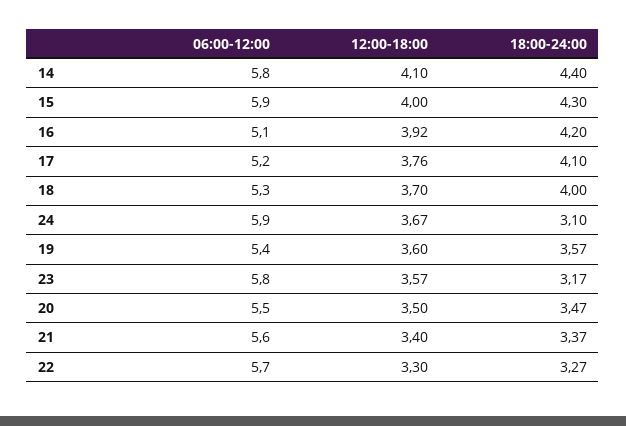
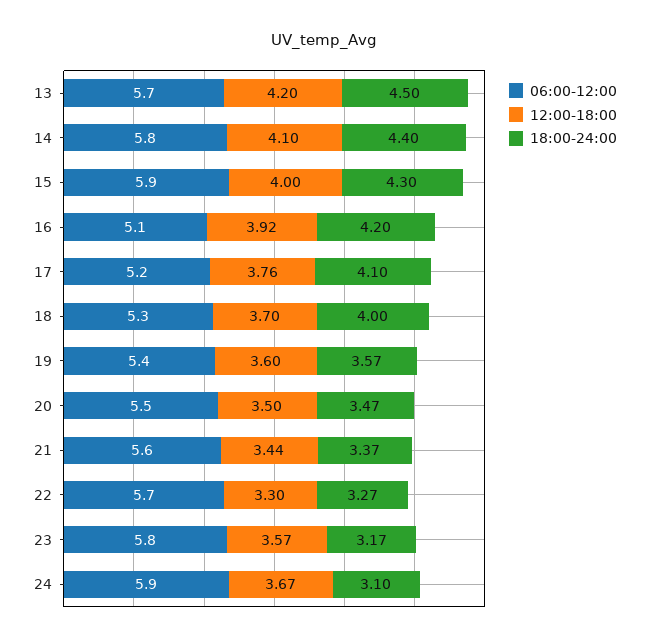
12:00-18:00, 21: 3.4 -> 3.44
06:00-12:00, 13: none -> 5.7
12:00-18:00, 13: none -> 4.2
18:00-24:00, 13: none -> 4.5

